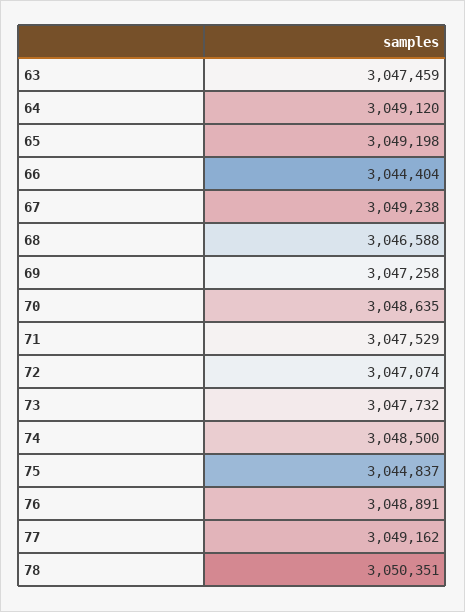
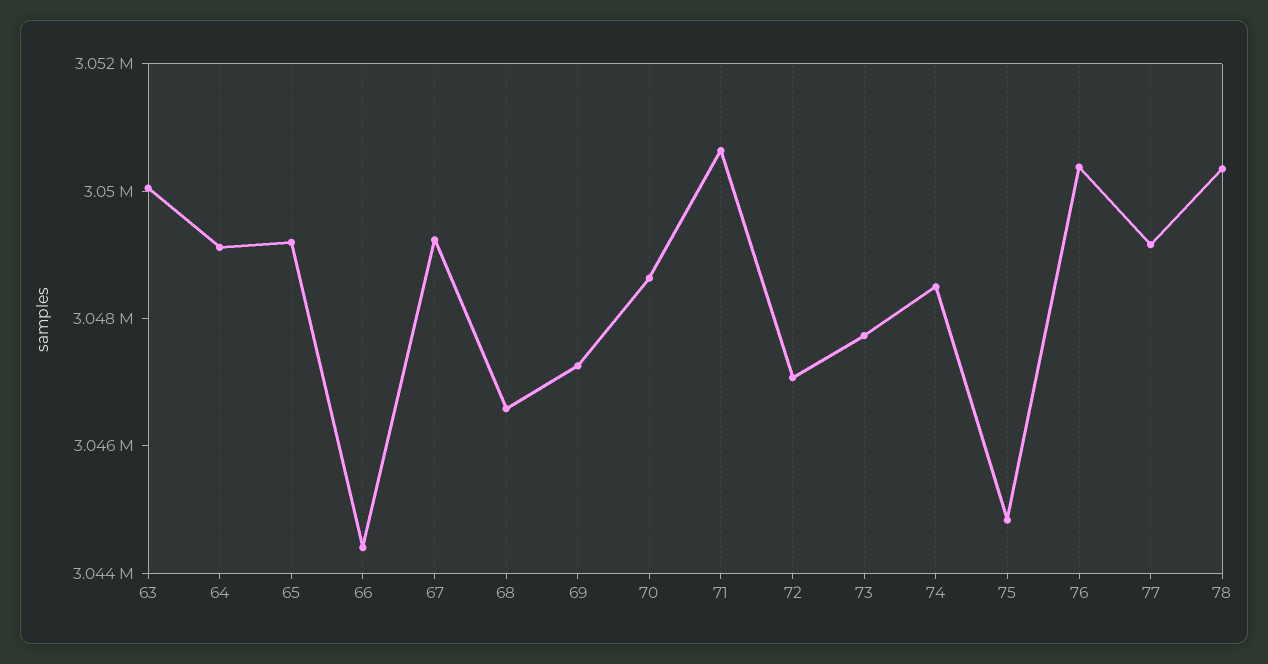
63: 3047459 -> 3050000
71: 3047529 -> 3050500
76: 3048891 -> 3050500

